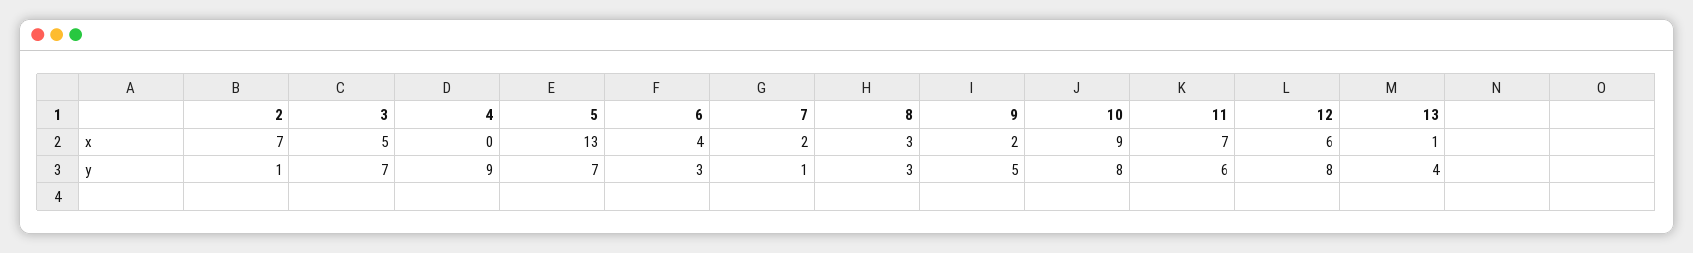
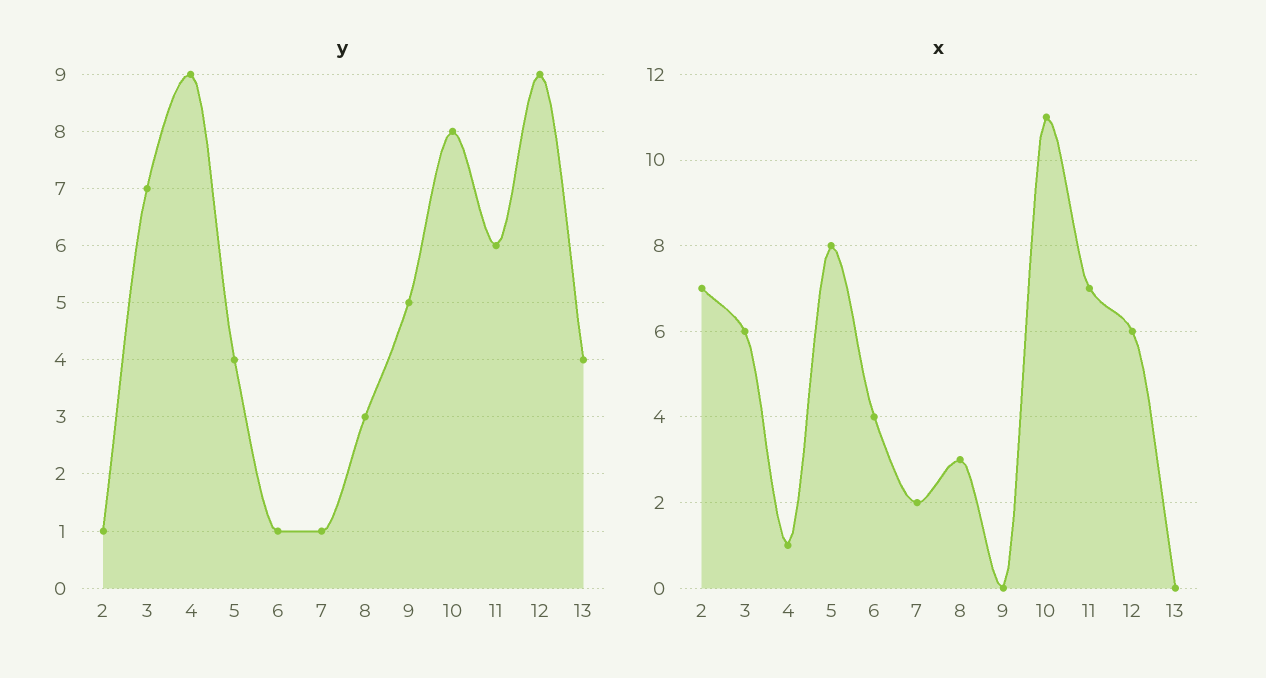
x, 3: 5 -> 6
x, 4: 0 -> 1
x, 5: 13 -> 8
x, 9: 2 -> 0
x, 10: 9 -> 11
x, 13: 1 -> 0
y, 5: 7 -> 4
y, 6: 3 -> 1
y, 12: 8 -> 9

